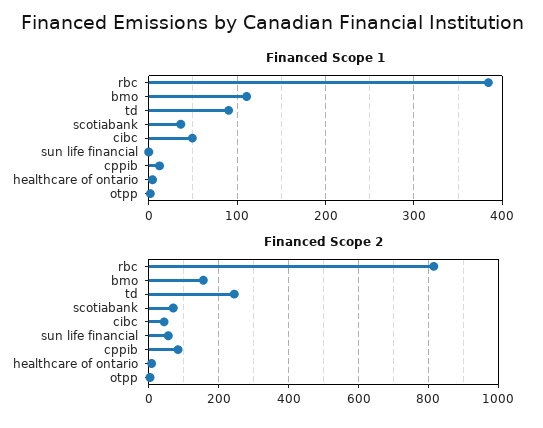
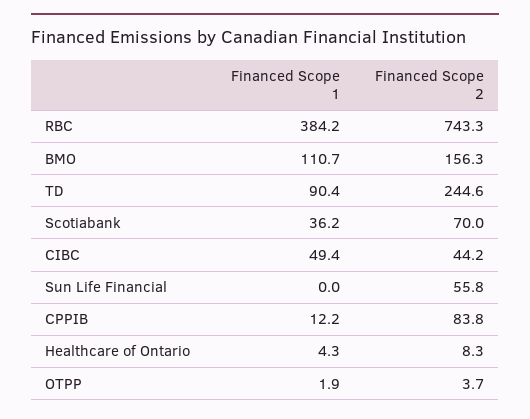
Financed Scope 2, rbc: 820 -> 743.3

